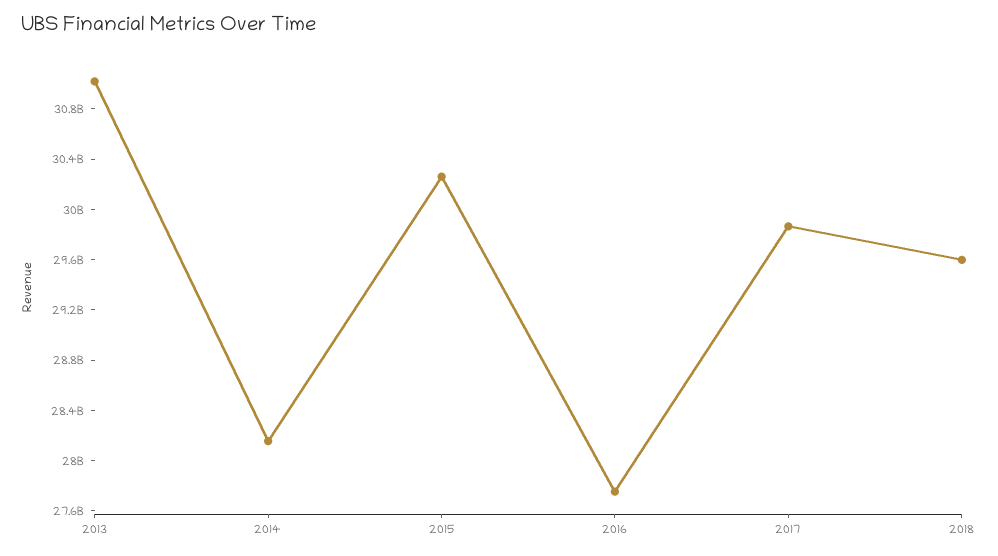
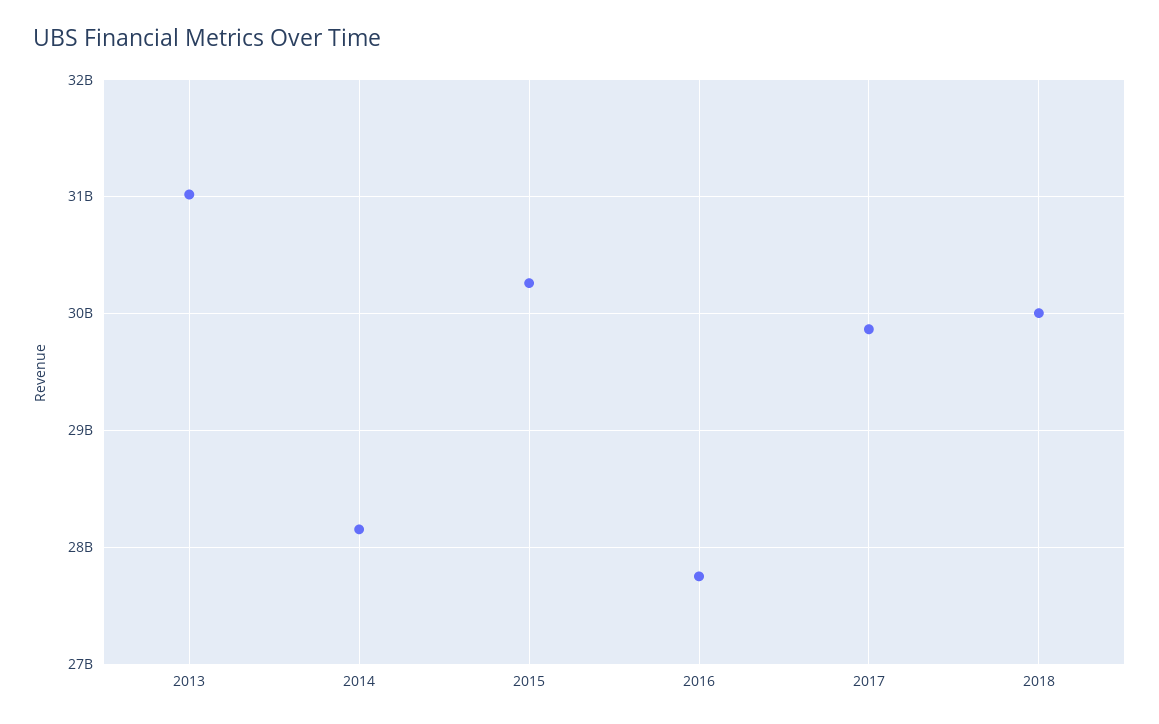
2018: 29600000000 -> 30000000000

